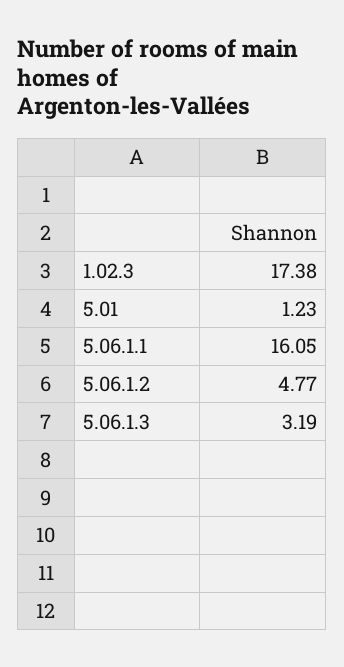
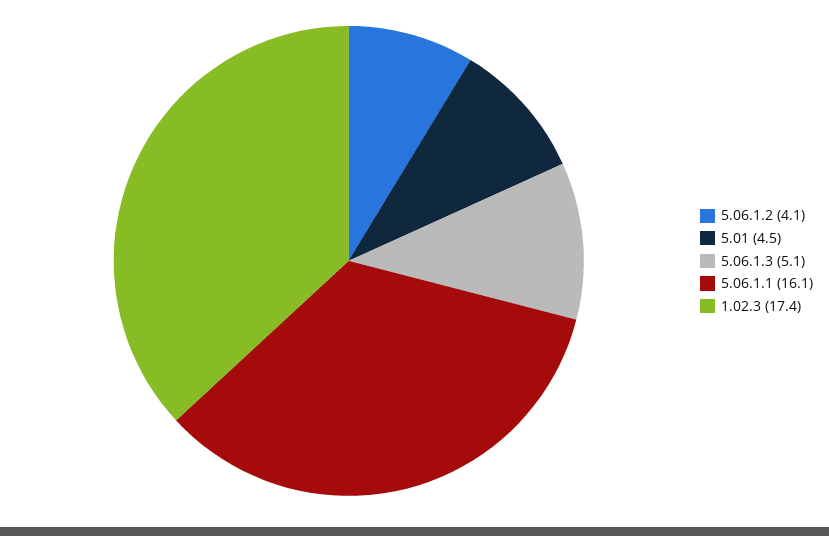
5.01: 1.23 -> 4.5
5.06.1.2: 4.77 -> 4.1
5.06.1.3: 3.19 -> 5.1

